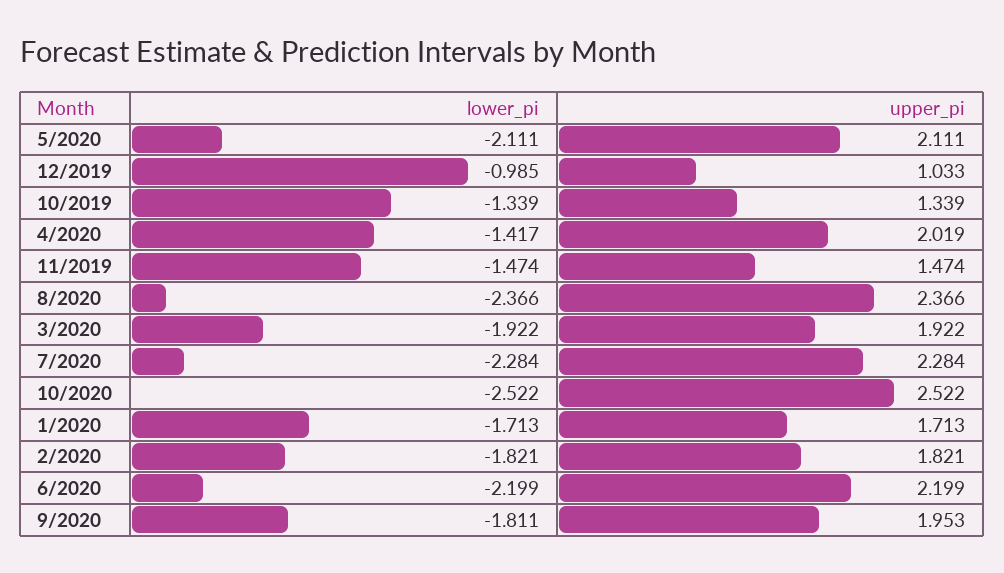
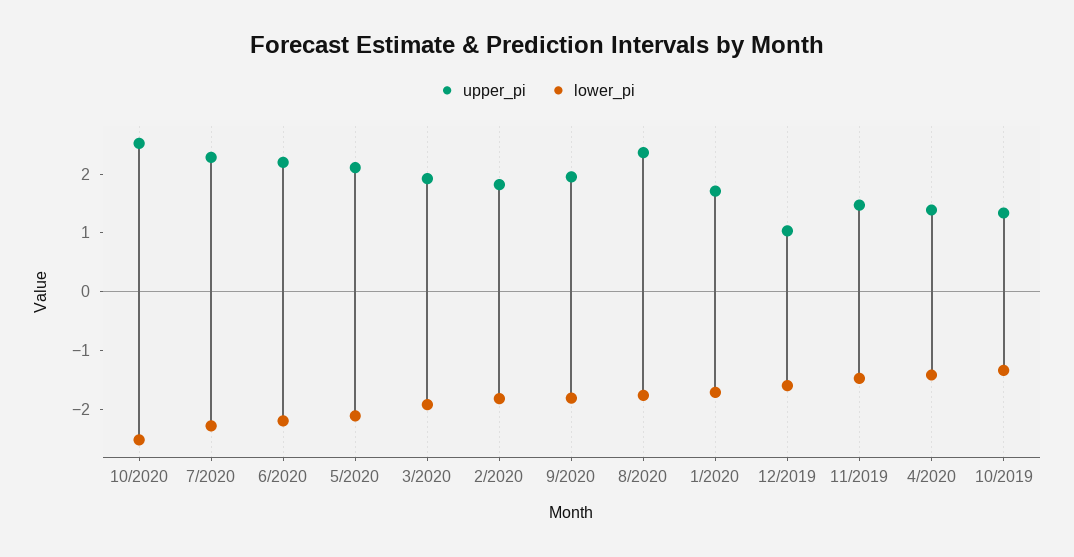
lower_pi, 12/2019: -0.985 -> -1.6
upper_pi, 4/2020: 2.019 -> 1.4
lower_pi, 8/2020: -2.366 -> -1.8

